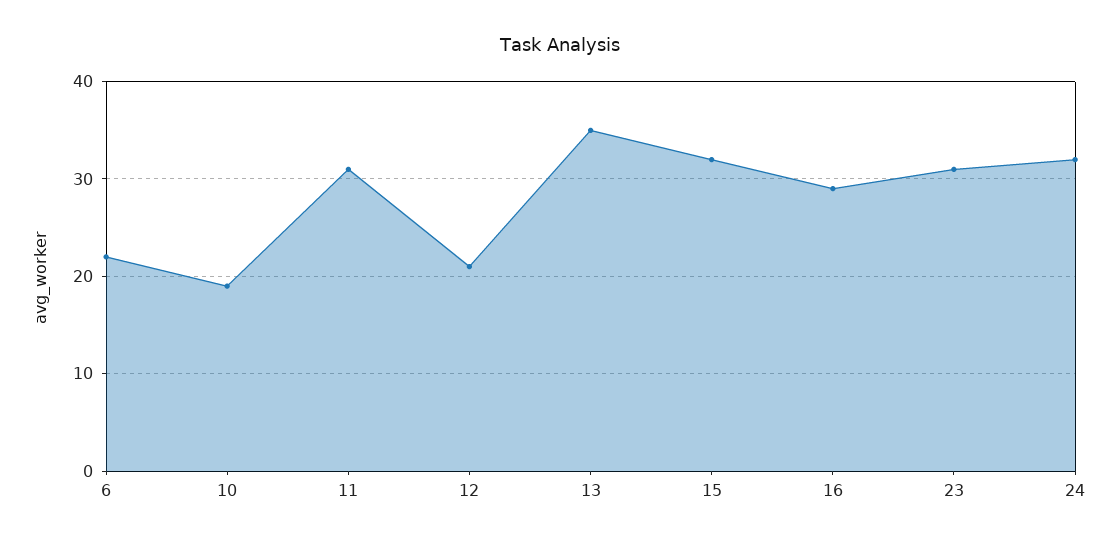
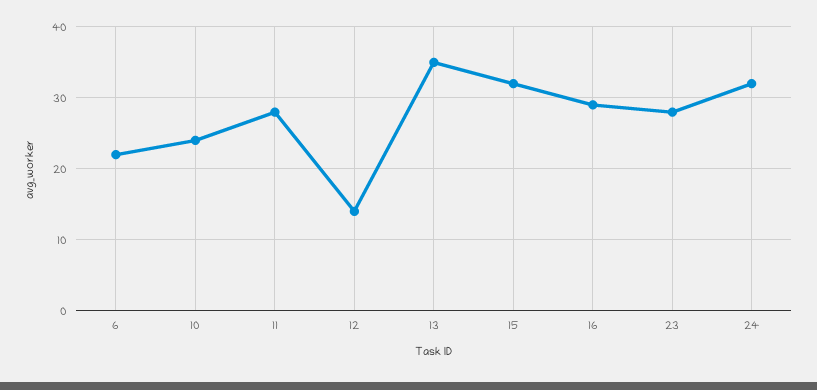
10: 19 -> 24
11: 31 -> 28
12: 21 -> 14
23: 31 -> 28

